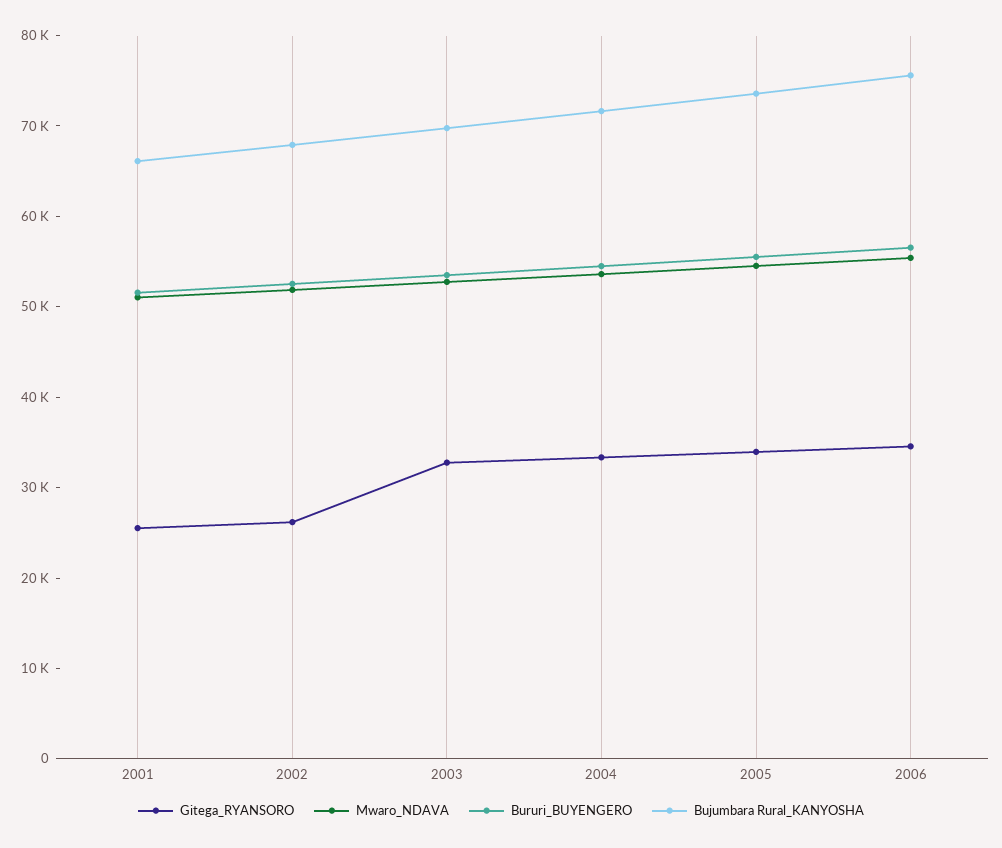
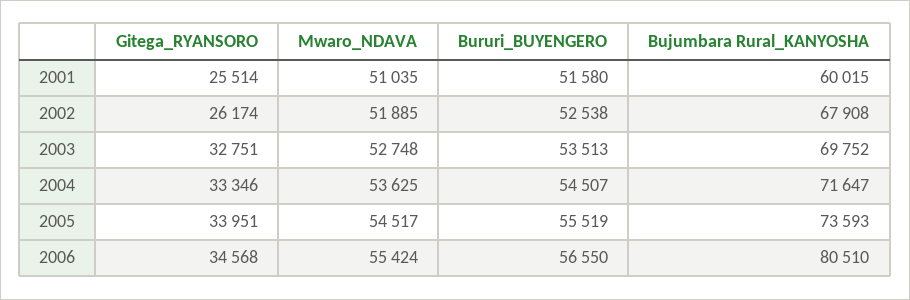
Bujumbara Rural_KANYOSHA, 2001: 66000 -> 60015
Bujumbara Rural_KANYOSHA, 2006: 76000 -> 80510

